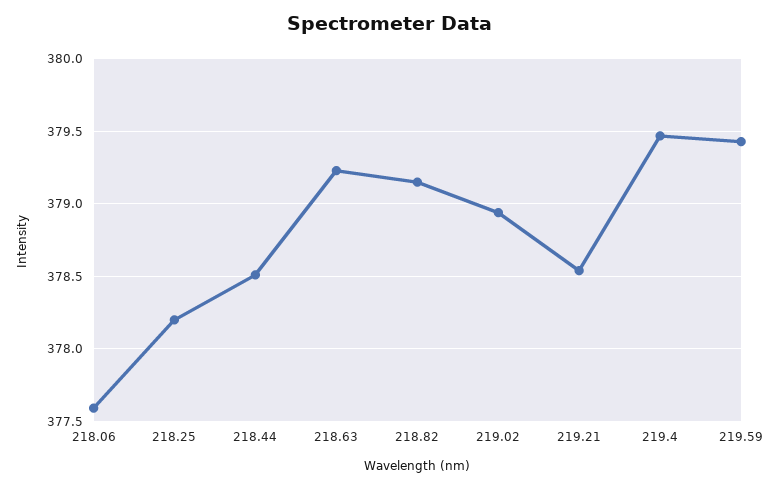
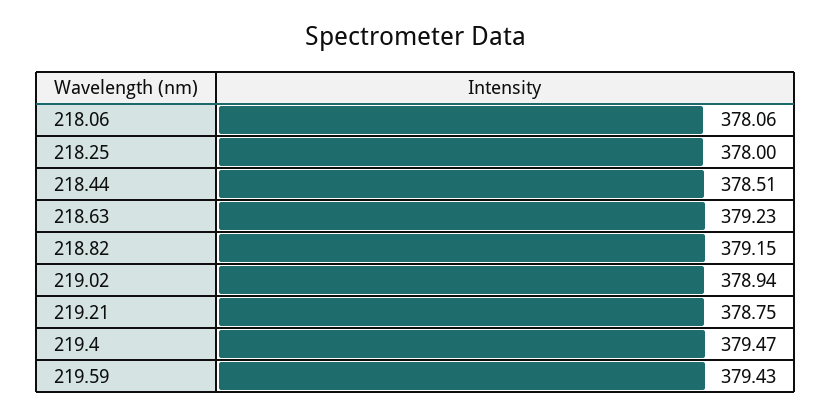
218.06: 377.6 -> 378.06
218.25: 378.2 -> 378
219.21: 378.55 -> 378.75

